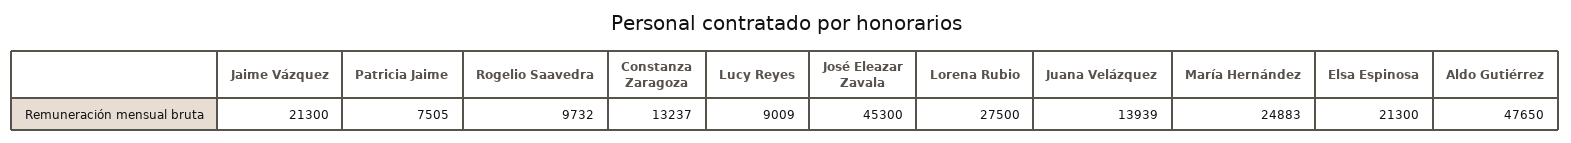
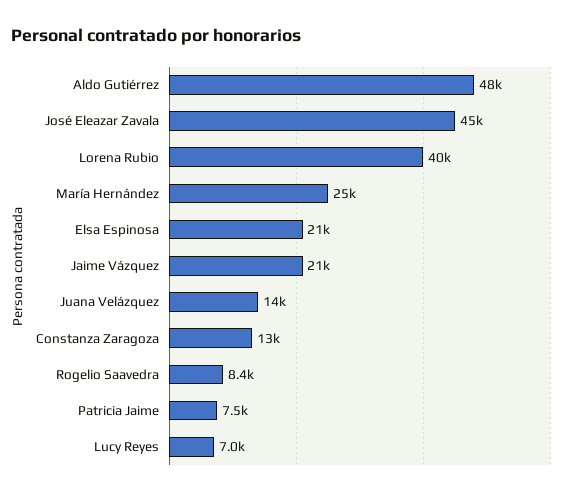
Rogelio Saavedra: 9732 -> 8400
Lucy Reyes: 9009 -> 7000
Lorena Rubio: 27500 -> 40000

